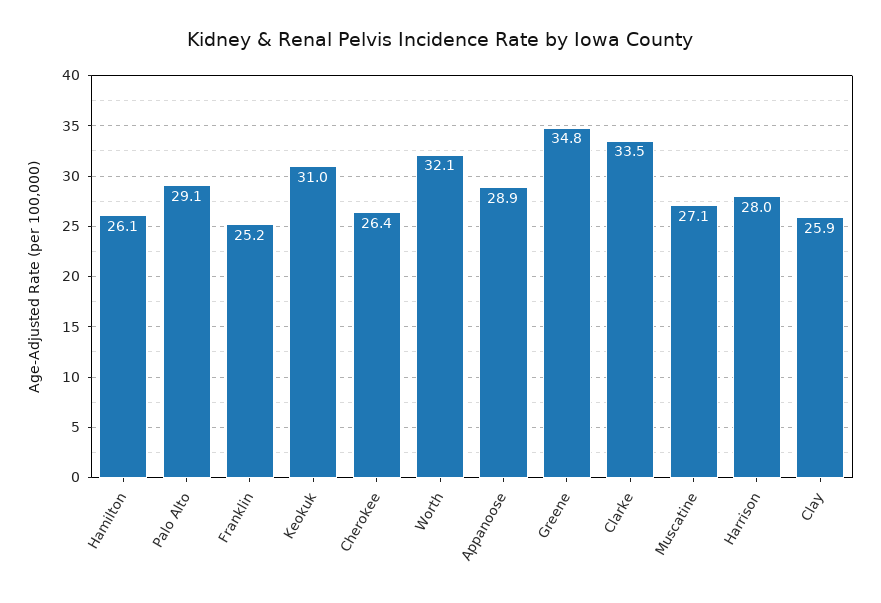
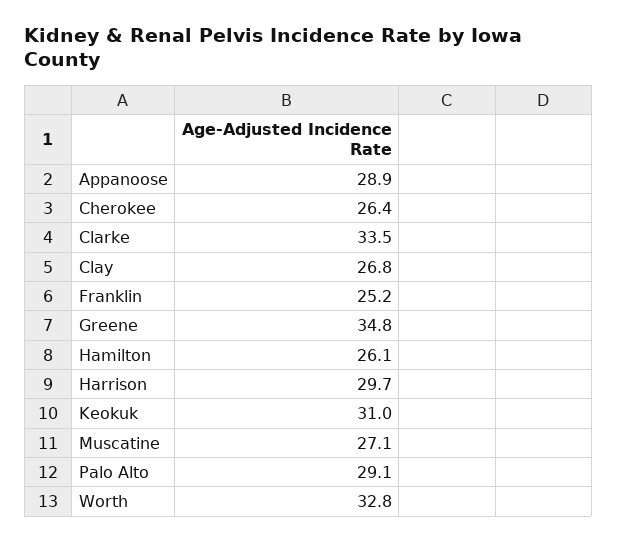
Worth: 32.1 -> 32.8
Harrison: 28 -> 29.7
Clay: 25.9 -> 26.8

